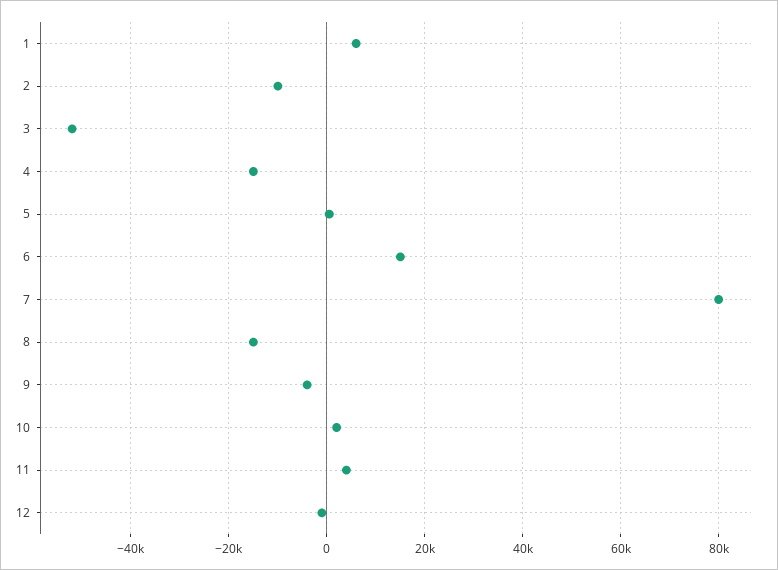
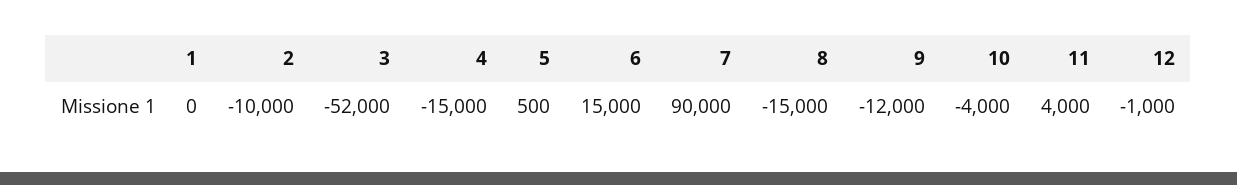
1: 6000 -> 0
7: 80000 -> 90000
9: -4000 -> -12000
10: 2000 -> -4000

